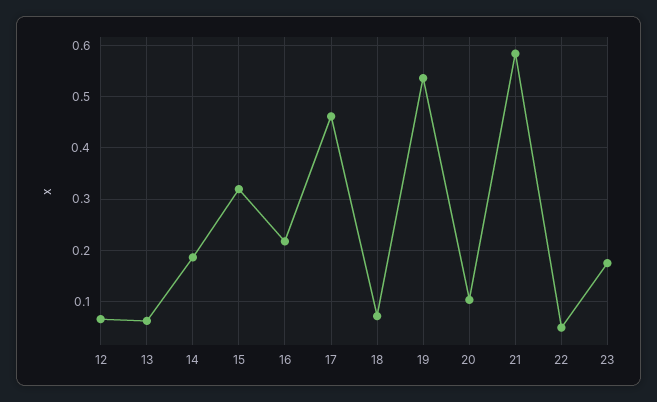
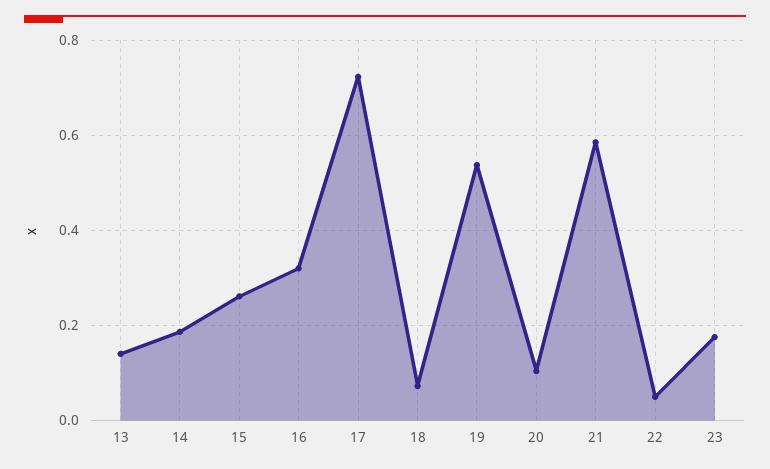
12: 0.06 -> none
13: 0.06 -> 0.14
15: 0.32 -> 0.26
16: 0.22 -> 0.32
17: 0.46 -> 0.72

